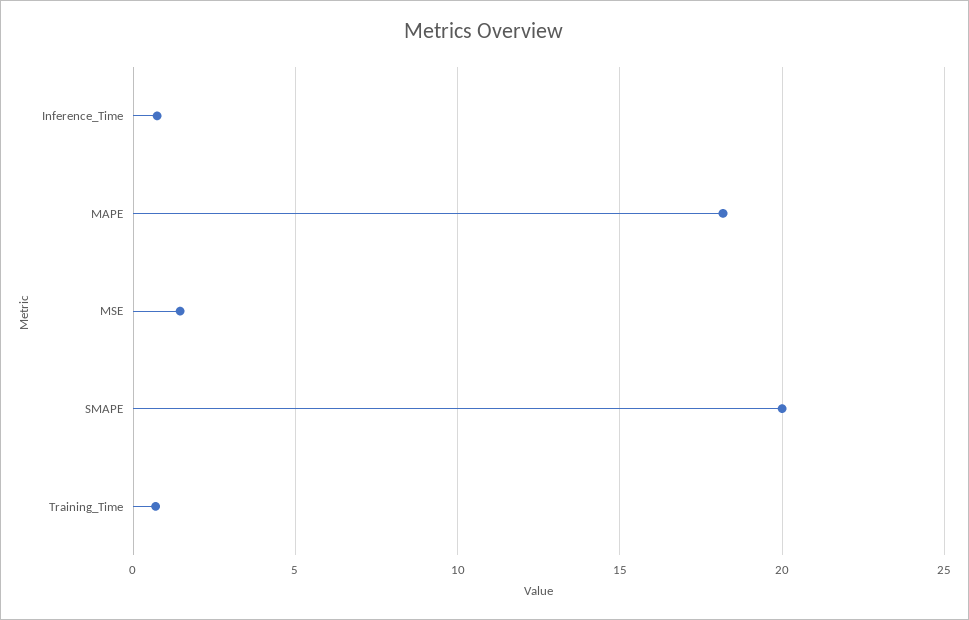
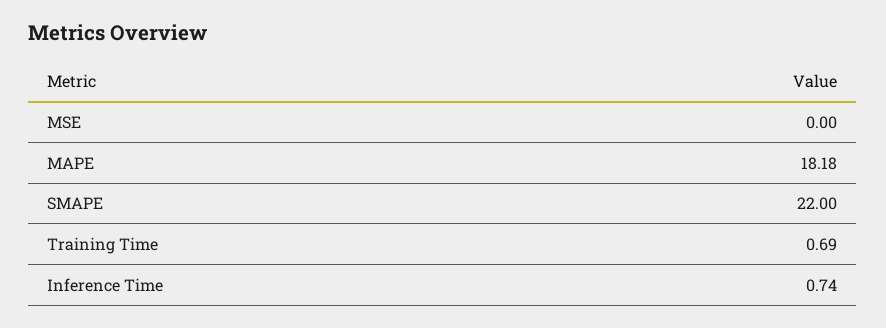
MSE: 1.5 -> 0
SMAPE: 20 -> 22

